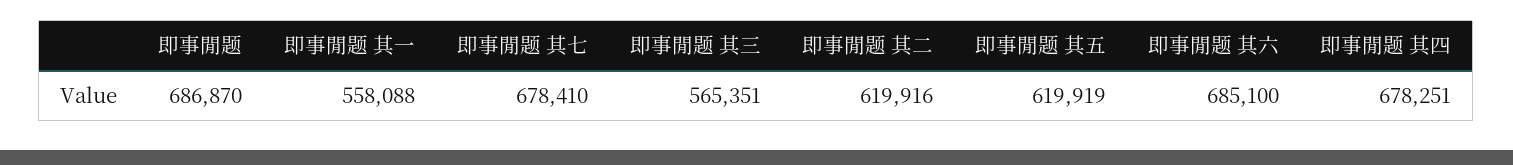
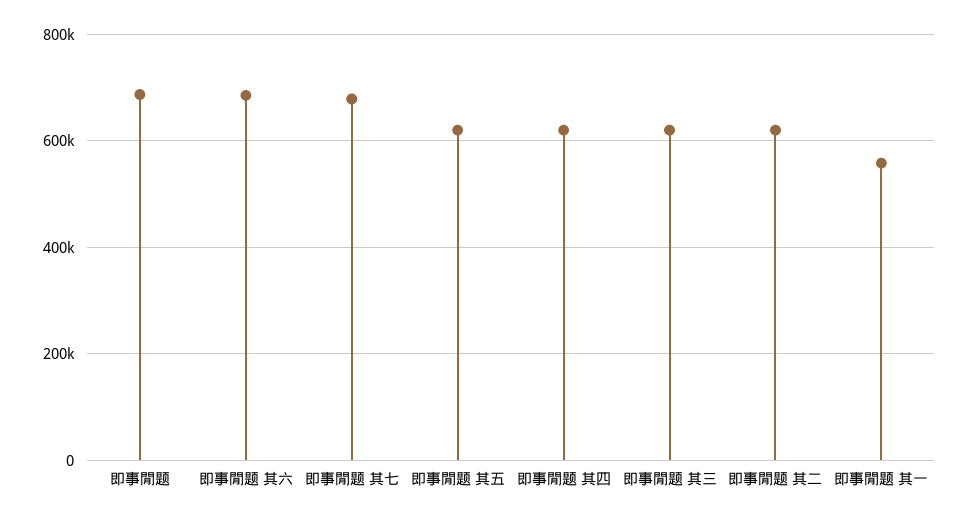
即事閒题 其三: 565351 -> 620000
即事閒题 其四: 678251 -> 620000

